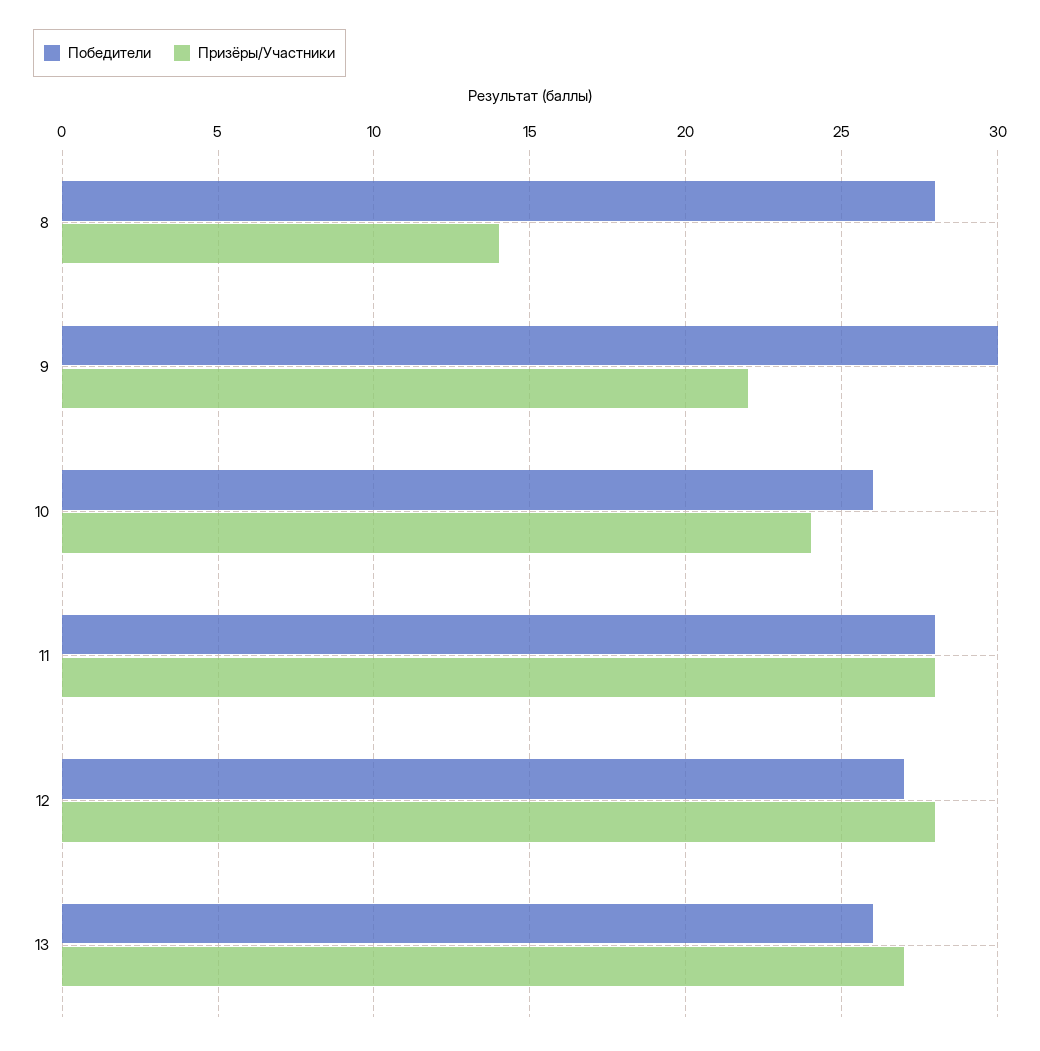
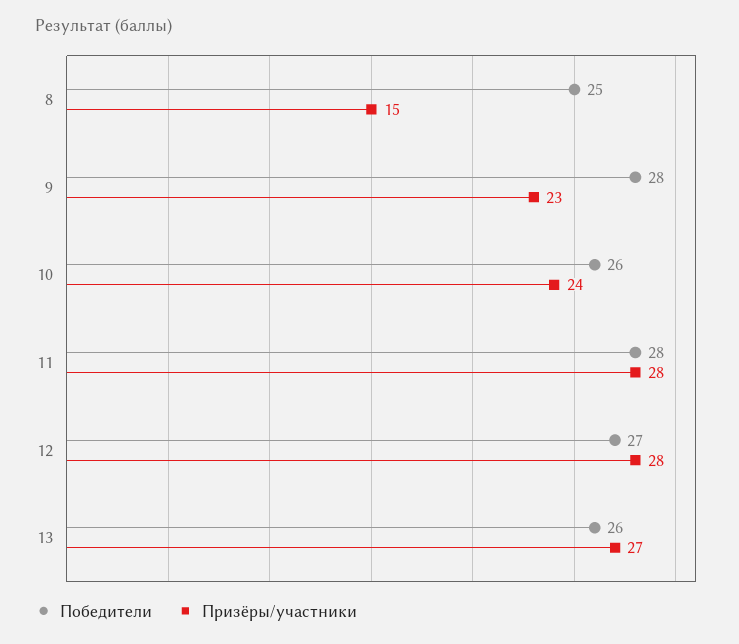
Победители, 8: 28 -> 25
Призёры/Участники, 8: 14 -> 15
Победители, 9: 30 -> 28
Призёры/Участники, 9: 22 -> 23

